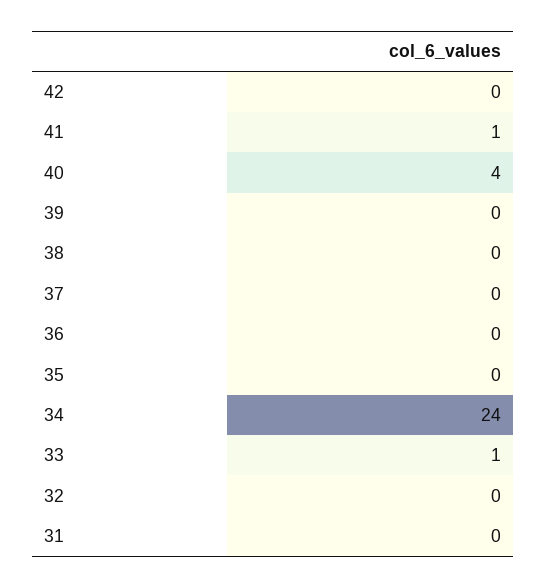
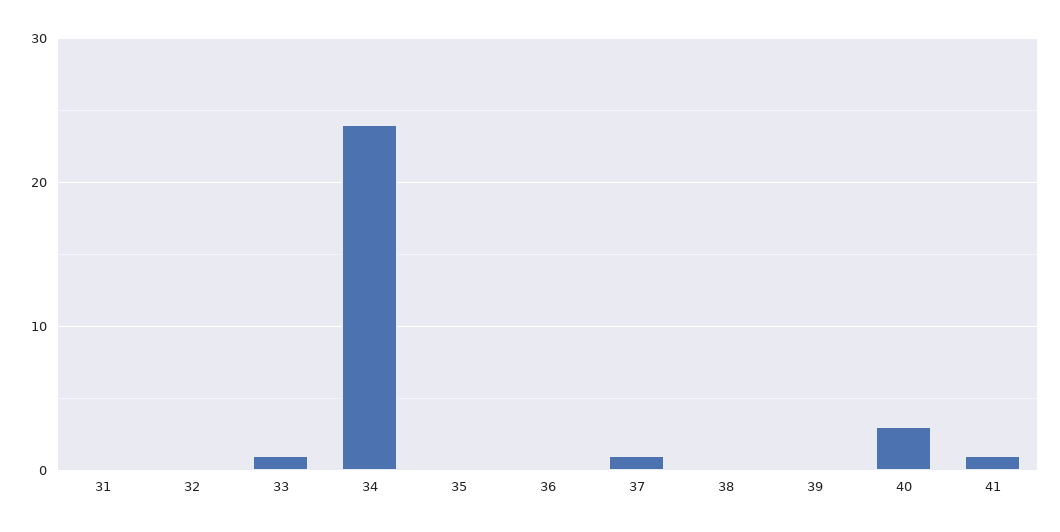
42: 0 -> none
40: 4 -> 3
37: 0 -> 1

